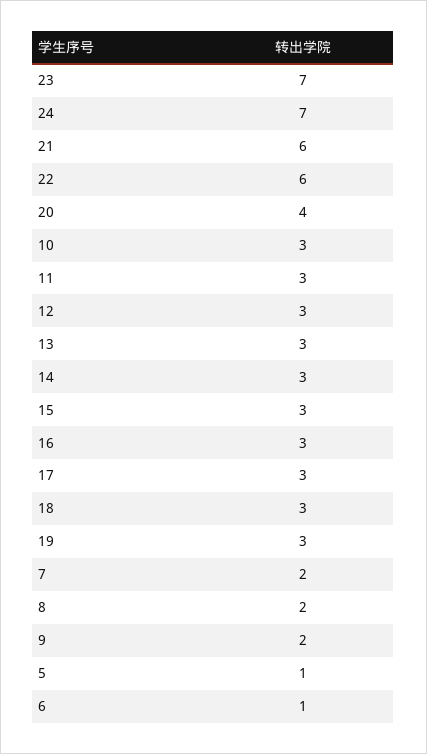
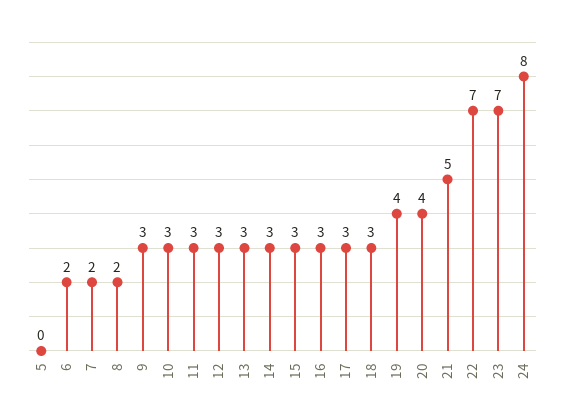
24: 7 -> 8
21: 6 -> 5
22: 6 -> 7
19: 3 -> 4
9: 2 -> 3
5: 1 -> 0
6: 1 -> 2

